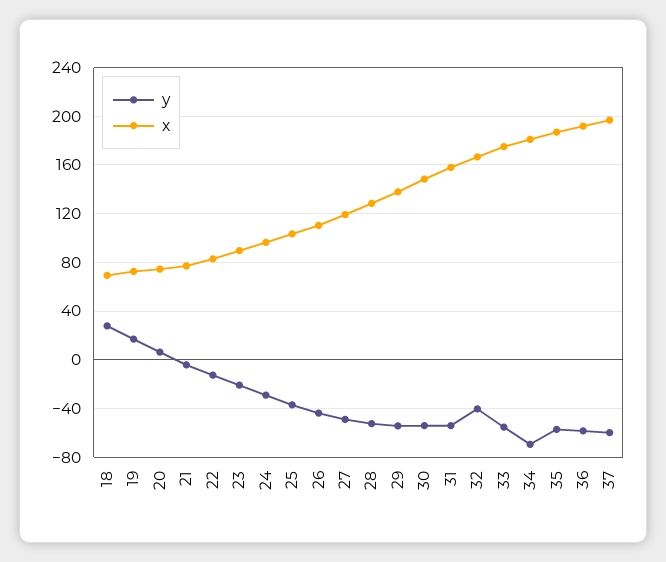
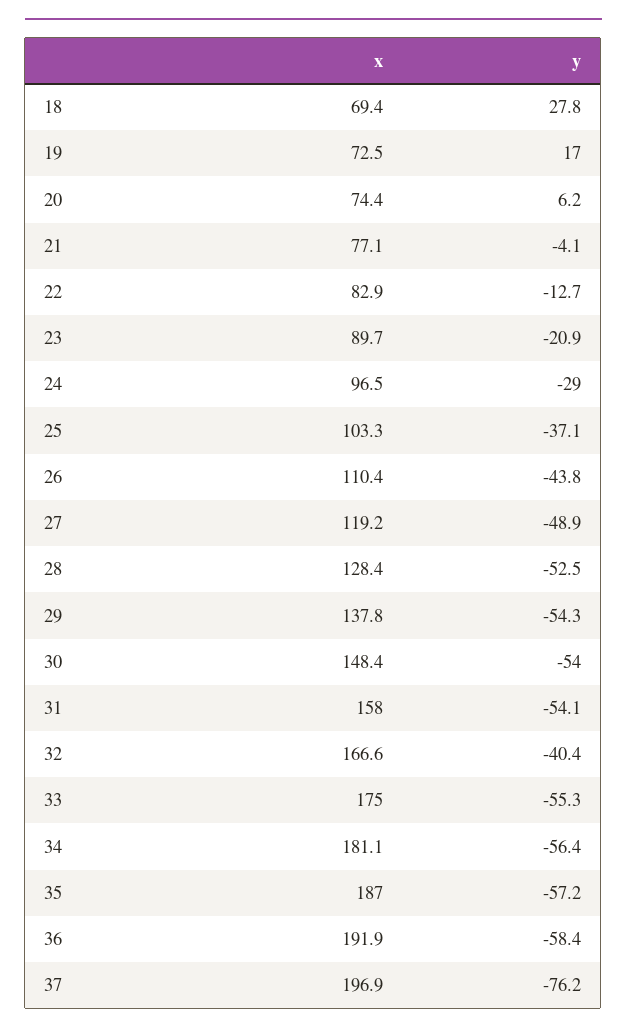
y, 34: -70 -> -56.4
y, 37: -60 -> -76.2

